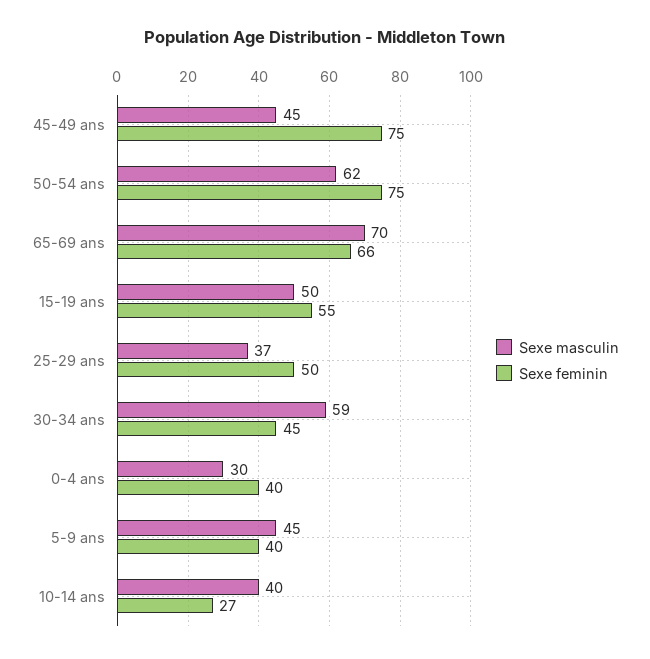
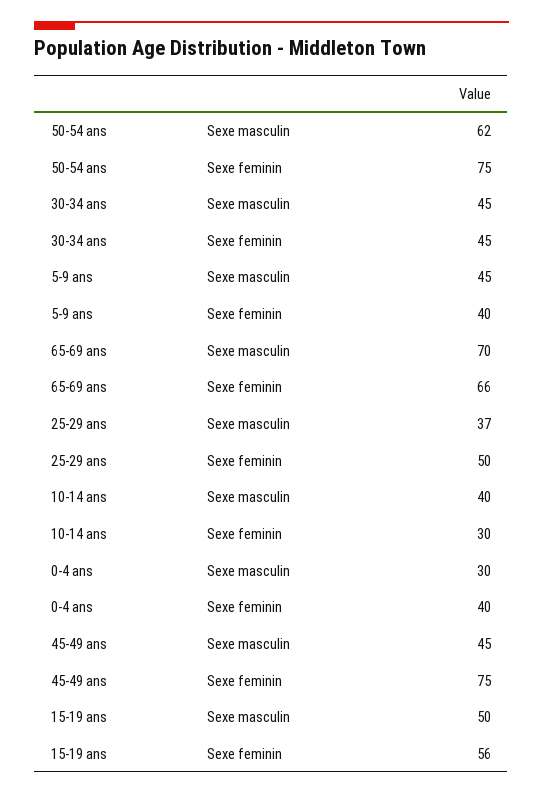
Sexe feminin, 15-19 ans: 55 -> 56
Sexe masculin, 30-34 ans: 59 -> 45
Sexe feminin, 10-14 ans: 27 -> 30

